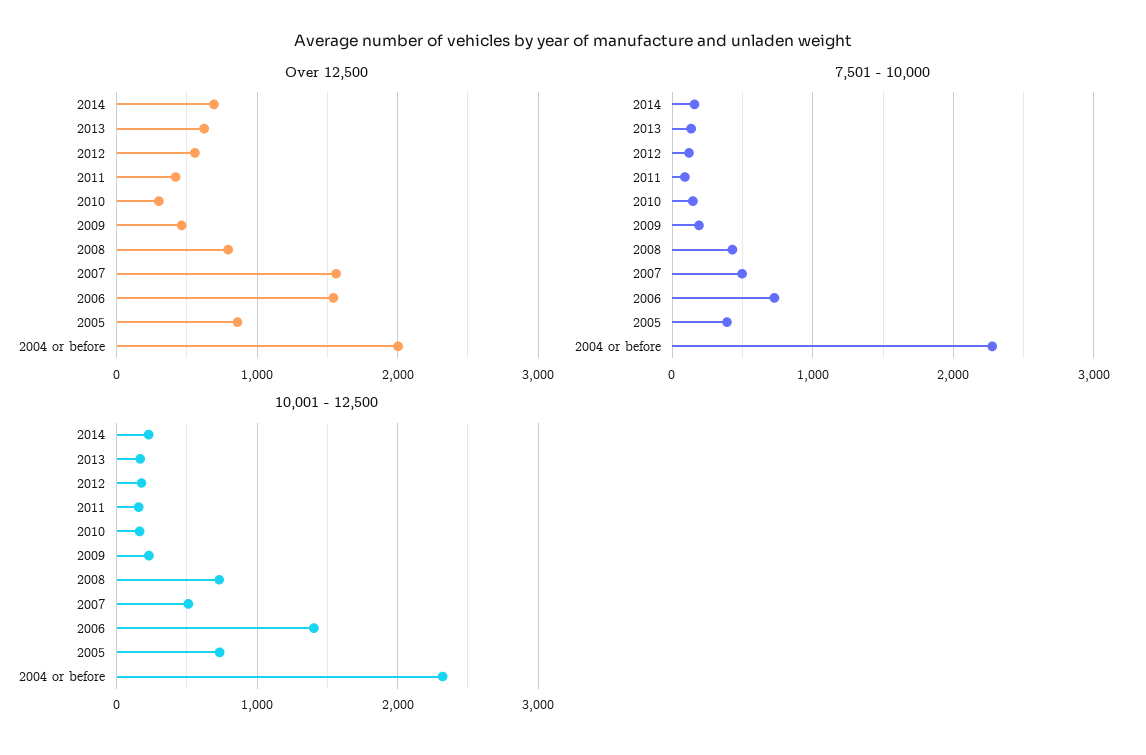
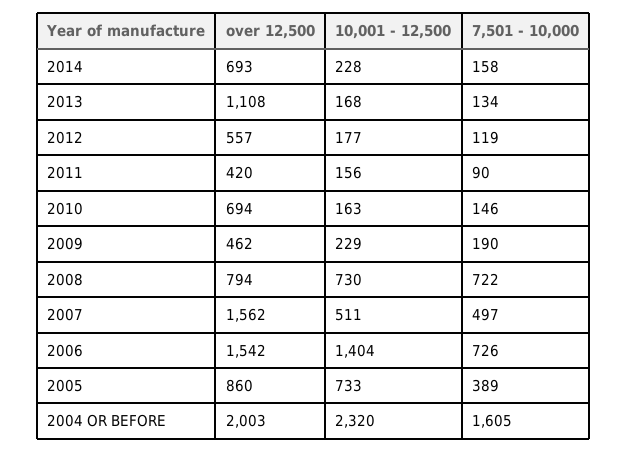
Over 12,500, 2013: 600 -> 1108
Over 12,500, 2010: 300 -> 694
7,501 - 10,000, 2008: 400 -> 722
7,501 - 10,000, 2004 or before: 2300 -> 1605

